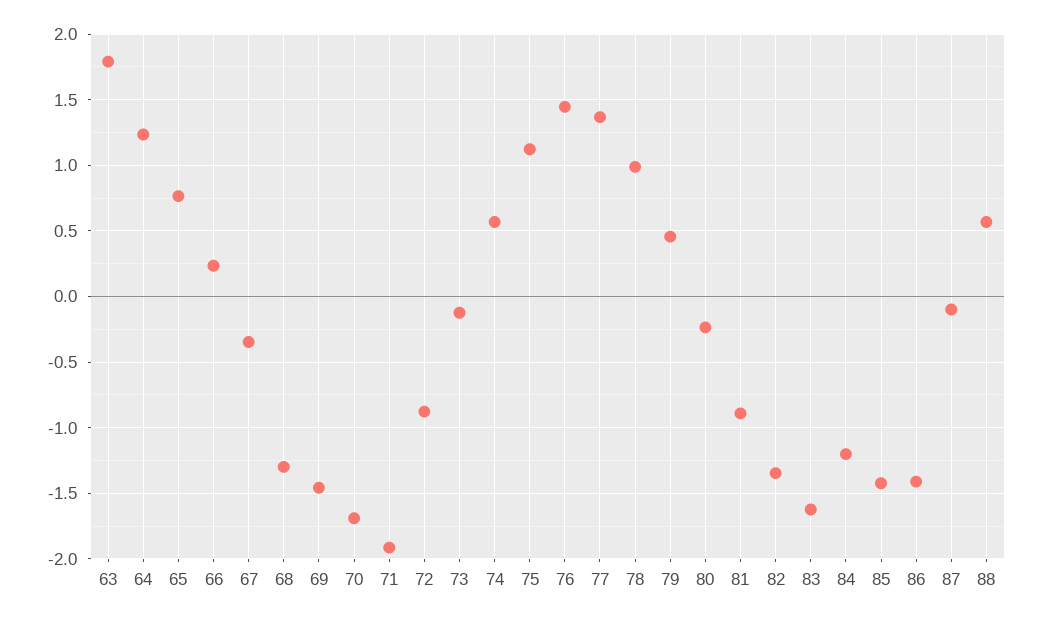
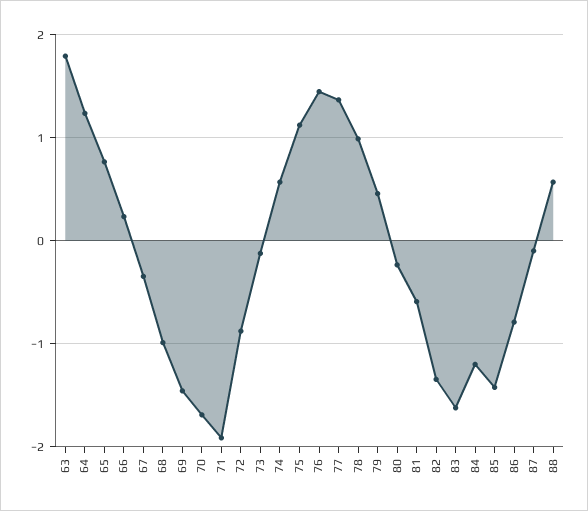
68: -1.3 -> -1
81: -0.9 -> -0.6
86: -1.4 -> -0.8

